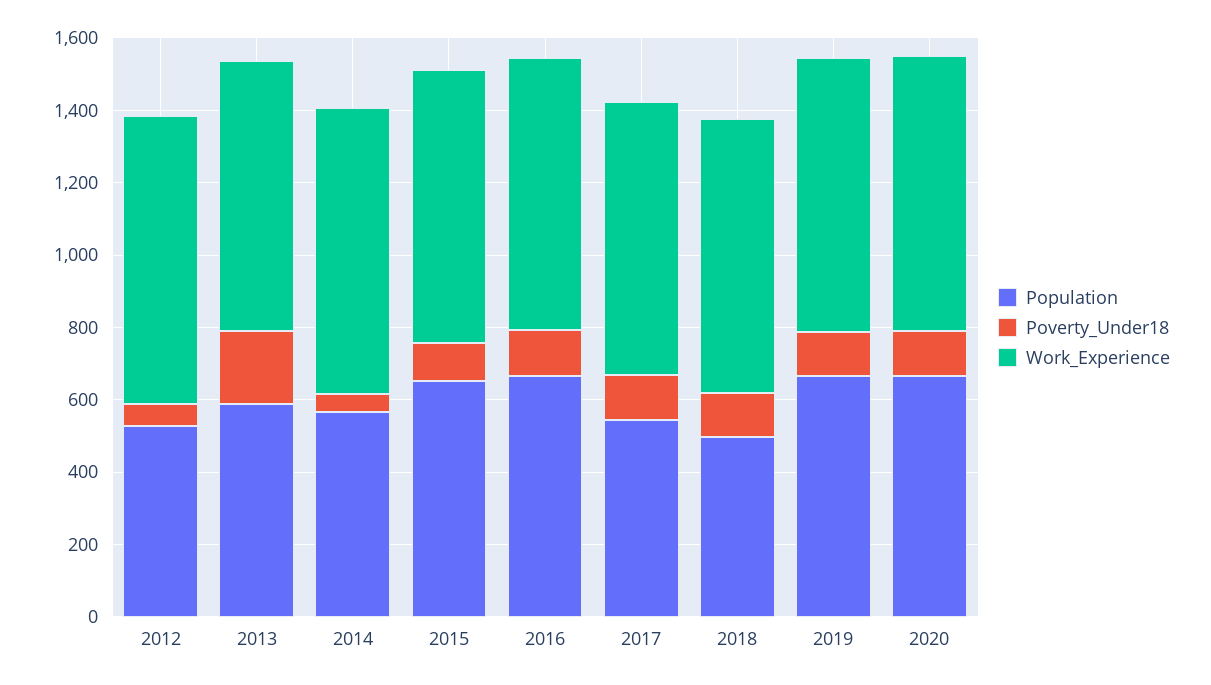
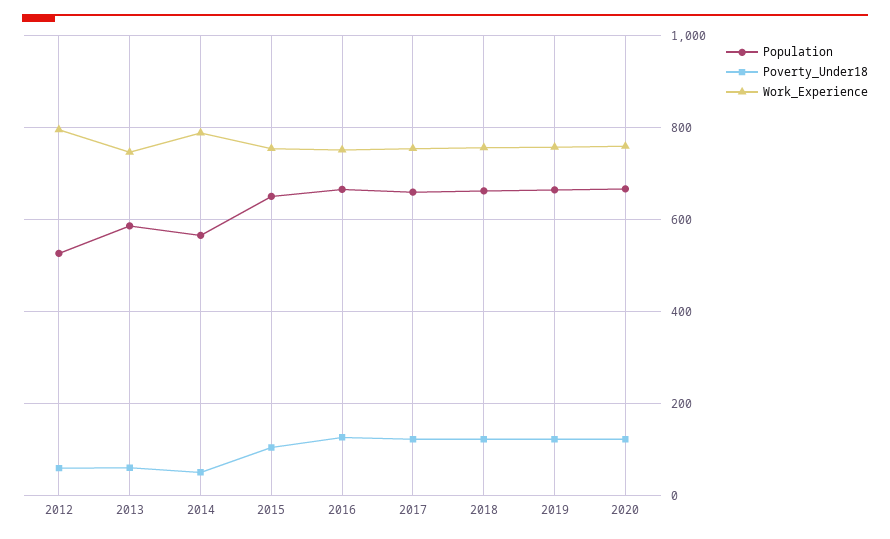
Poverty_Under18, 2013: 200 -> 60
Population, 2017: 550 -> 660
Population, 2018: 500 -> 660

